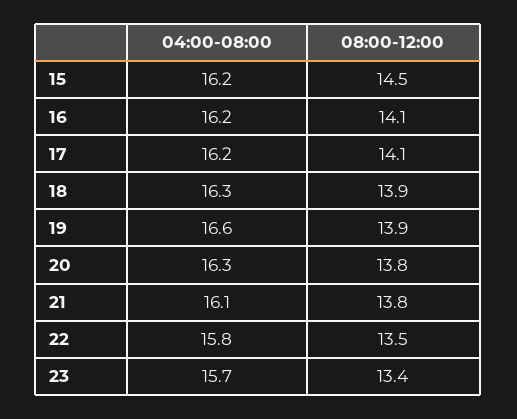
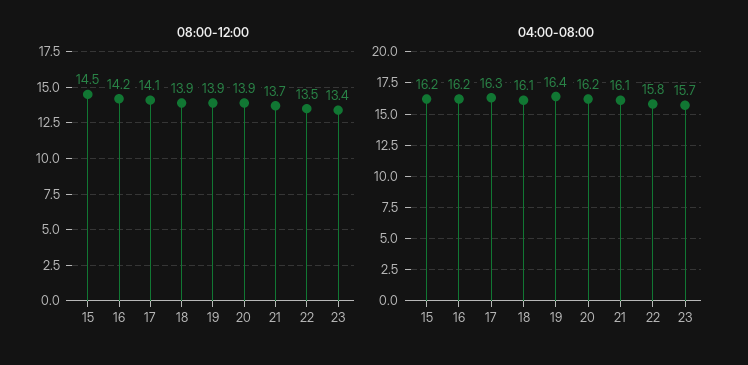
08:00-12:00, 16: 14.1 -> 14.2
04:00-08:00, 17: 16.2 -> 16.3
04:00-08:00, 18: 16.3 -> 16.1
04:00-08:00, 19: 16.6 -> 16.4
04:00-08:00, 20: 16.3 -> 16.2
08:00-12:00, 20: 13.8 -> 13.9
08:00-12:00, 21: 13.8 -> 13.7

